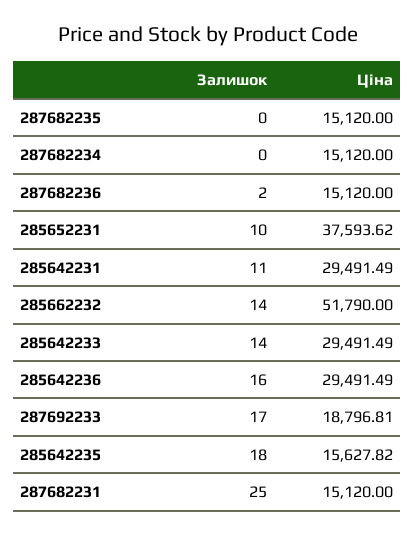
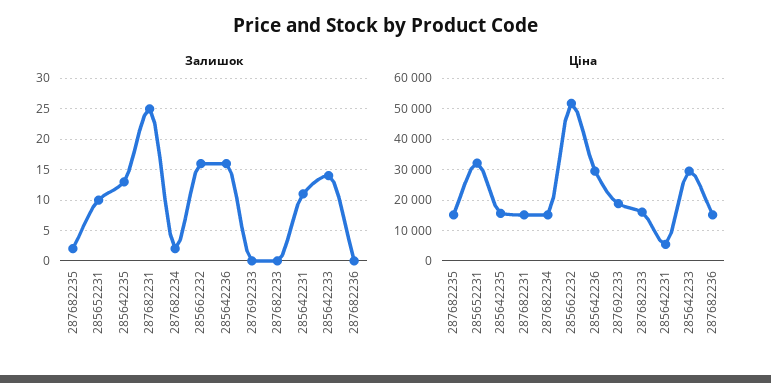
Залишок, 287682235: 0 -> 2
Залишок, 287682234: 0 -> 2
Залишок, 287682236: 2 -> 0
Ціна, 285652231: 37593.62 -> 32000
Ціна, 285642231: 29491.49 -> 6000
Залишок, 285662232: 14 -> 16
Залишок, 287692233: 17 -> 0
Залишок, 285642235: 18 -> 13
Залишок, 287682233: none -> 0
Ціна, 287682233: none -> 16000

